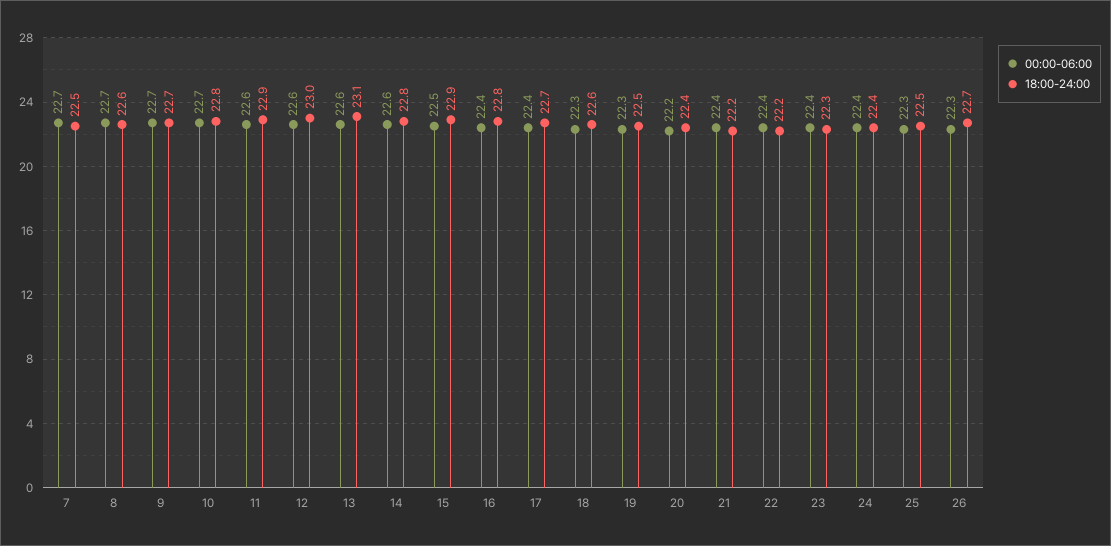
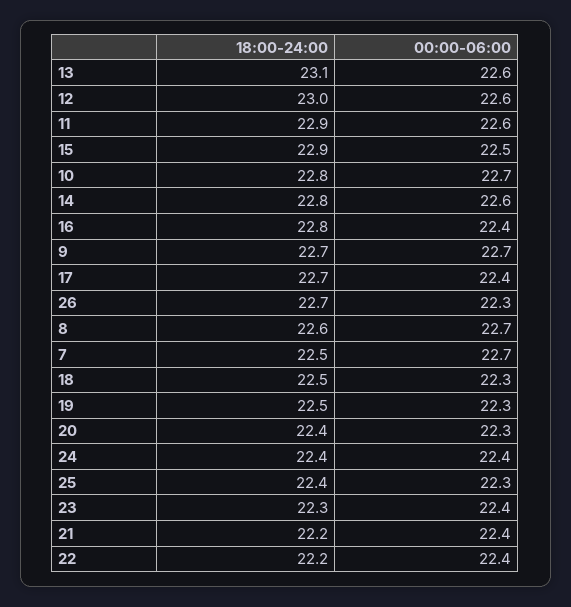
18:00-24:00, 18: 22.6 -> 22.5
00:00-06:00, 20: 22.2 -> 22.3
18:00-24:00, 25: 22.5 -> 22.4

